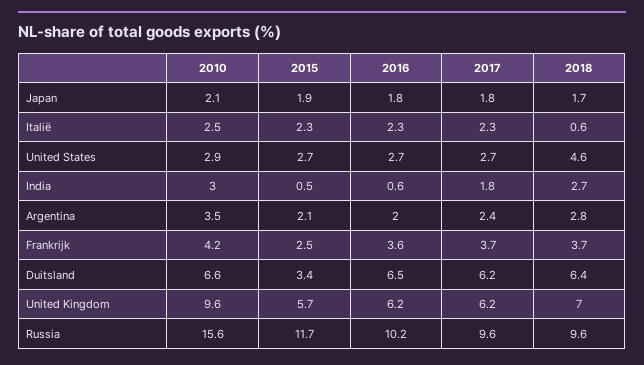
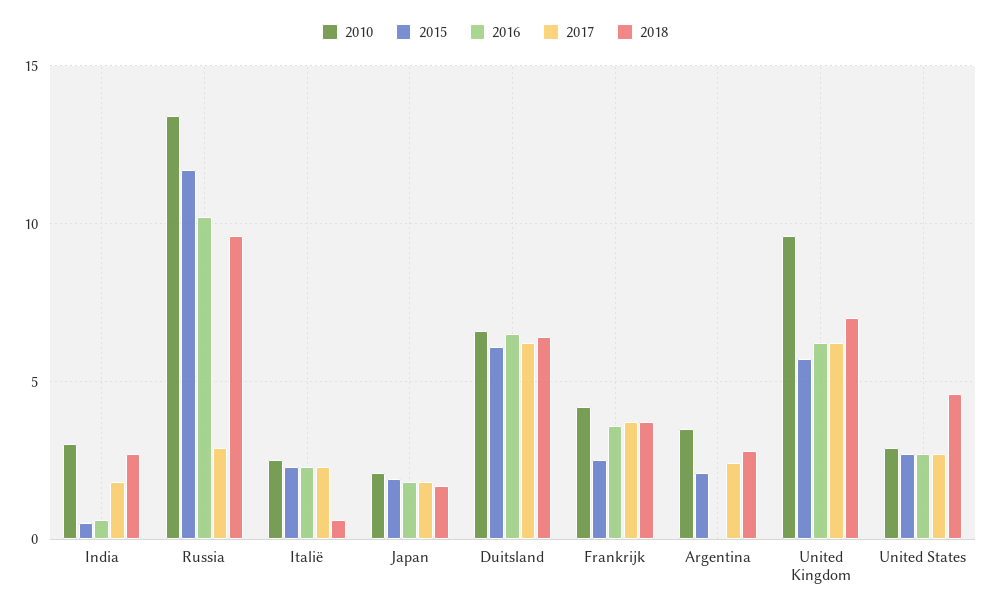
2016, Argentina: 2 -> 0
2015, Duitsland: 3.4 -> 6
2010, Russia: 15.6 -> 13.5
2017, Russia: 9.6 -> 3

